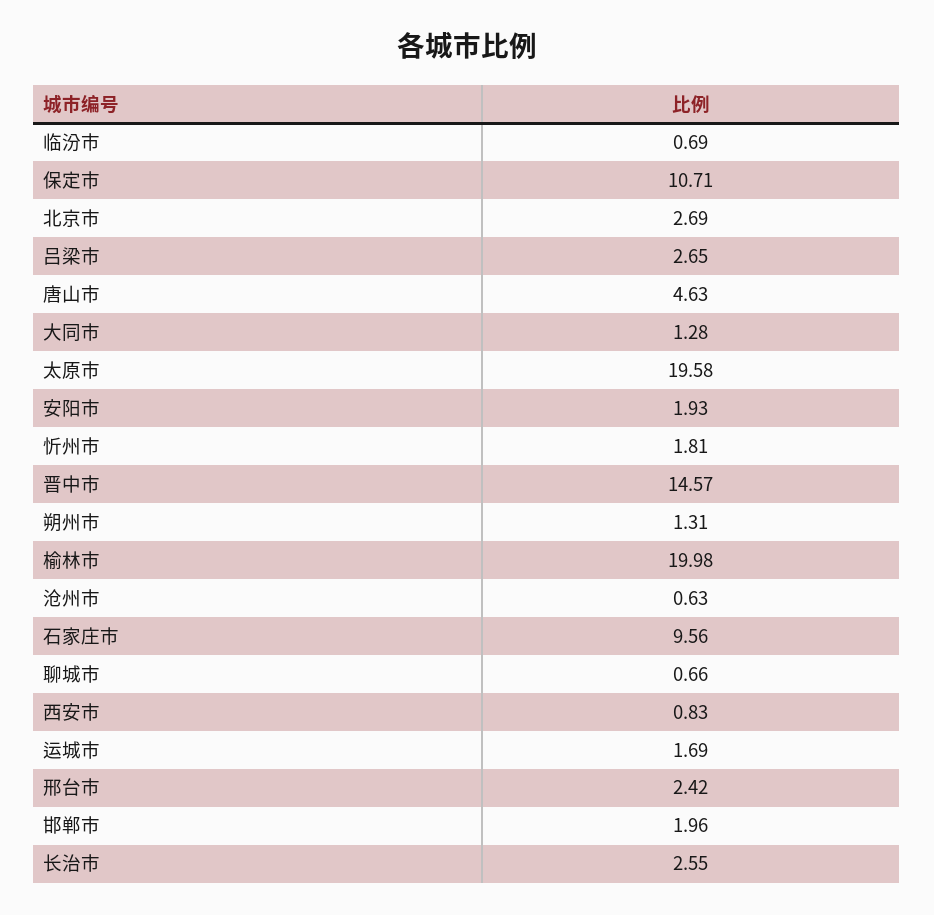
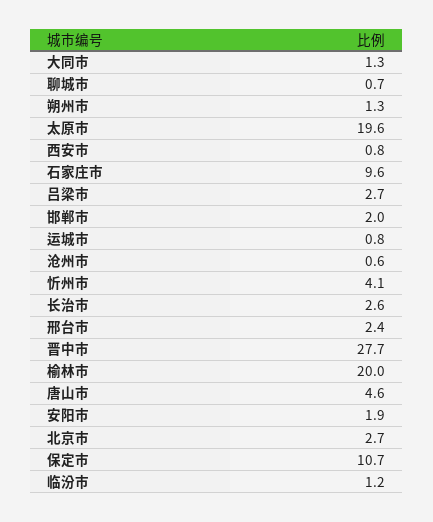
临汾市: 0.69 -> 1.2
忻州市: 1.81 -> 4.1
晋中市: 14.57 -> 27.7
运城市: 1.69 -> 0.8

